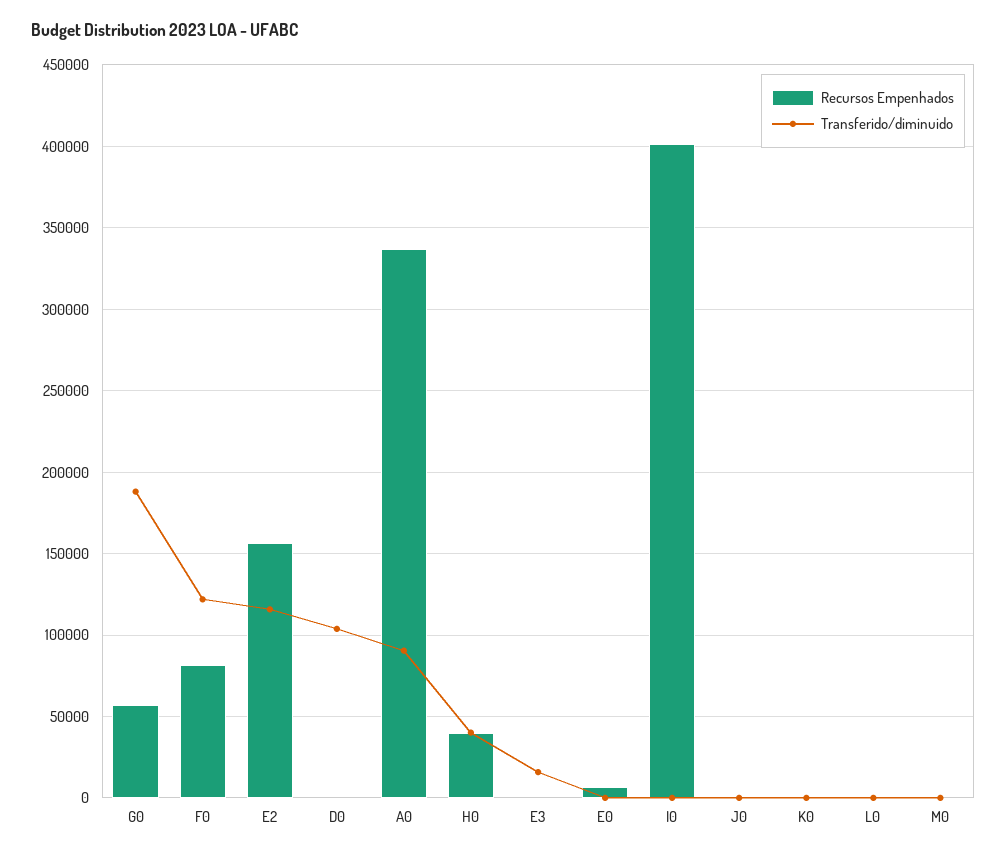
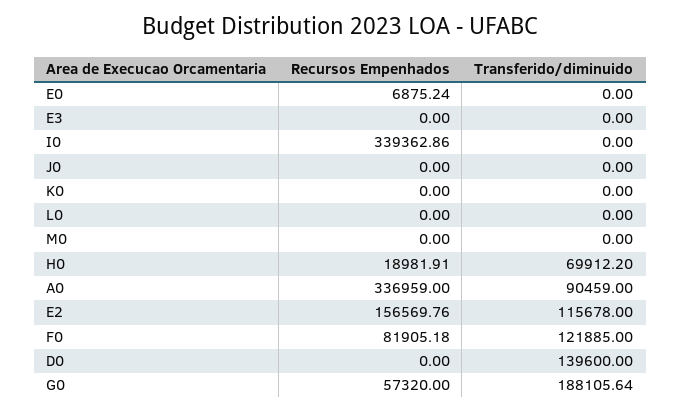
Transferido/diminuido, D0: 105000 -> 139600
Recursos Empenhados, H0: 40000 -> 18981.91
Transferido/diminuido, H0: 40000 -> 69912.2
Transferido/diminuido, E3: 15000 -> 0
Recursos Empenhados, I0: 400000 -> 339362.86

